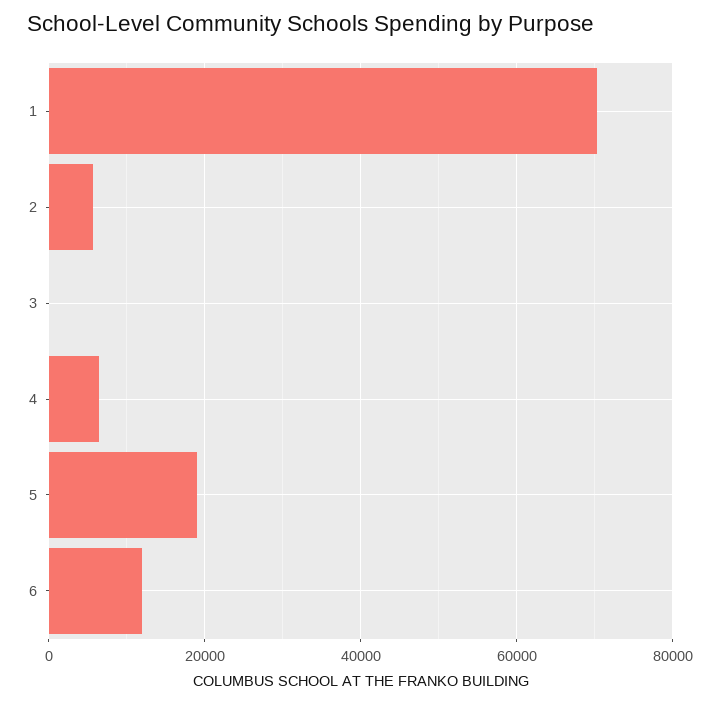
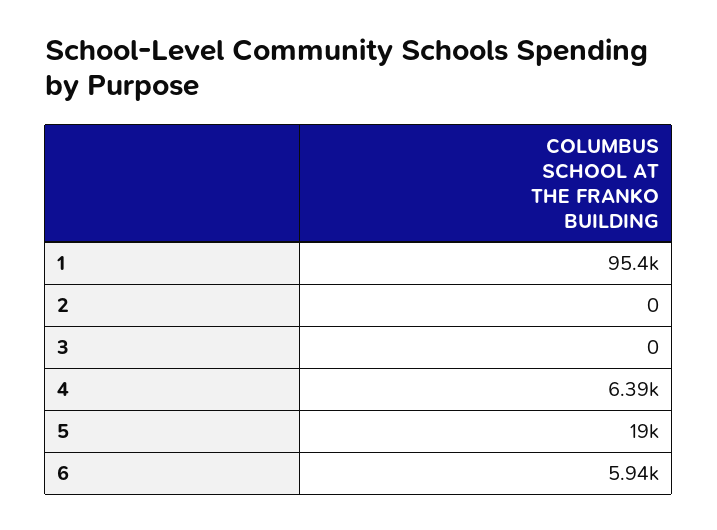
1: 70000 -> 95400
2: 6000 -> 0
6: 12000 -> 5940

